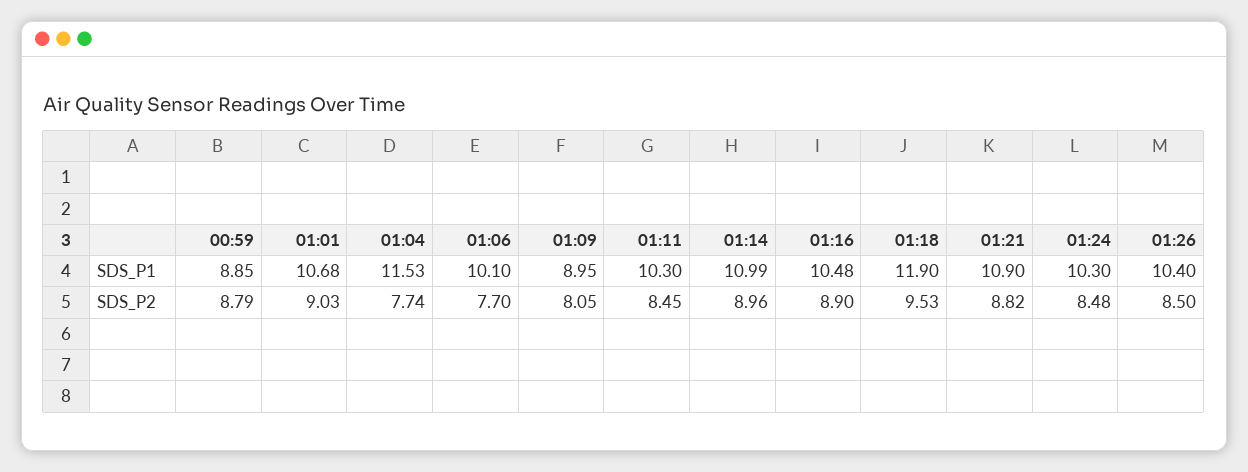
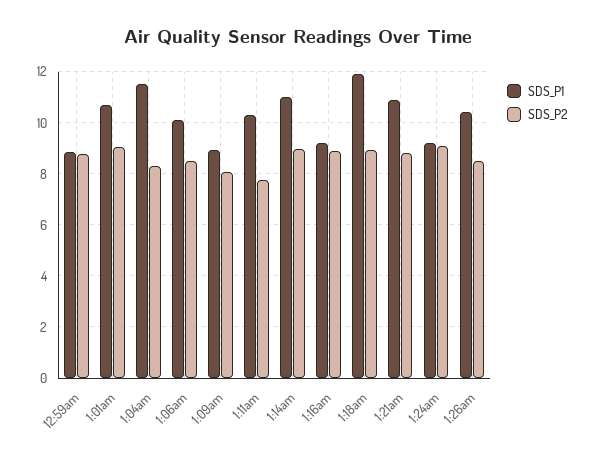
SDS_P1, 01:16: 10.48 -> 9.25
SDS_P1, 01:24: 10.3 -> 9.25
SDS_P2, 01:04: 7.74 -> 8.25
SDS_P2, 01:06: 7.7 -> 8.5
SDS_P2, 01:11: 8.45 -> 7.75
SDS_P2, 01:18: 9.53 -> 9
SDS_P2, 01:24: 8.48 -> 9

